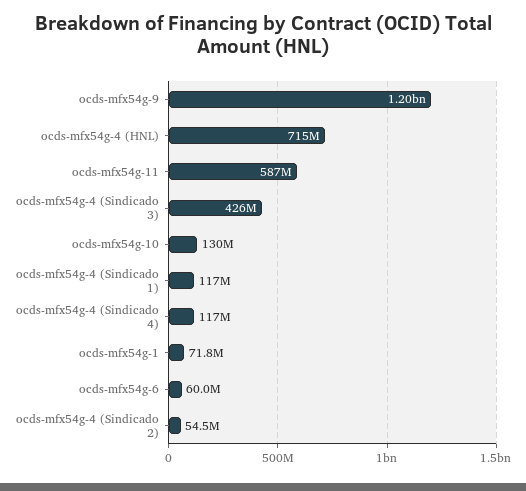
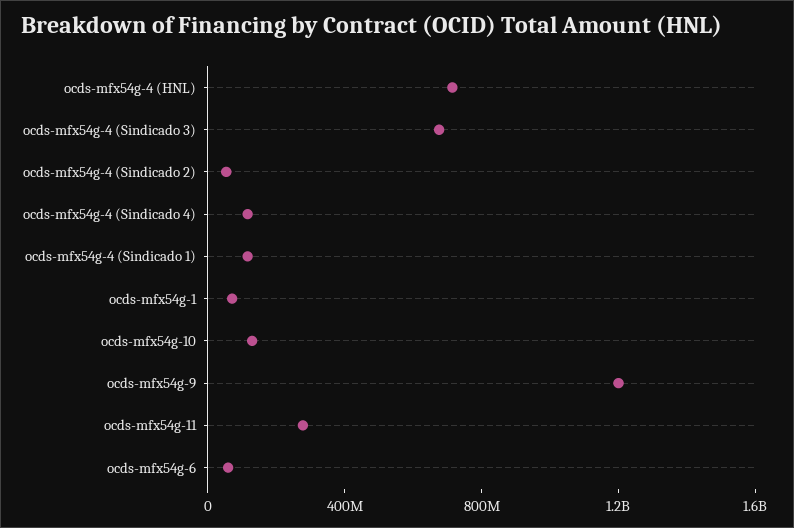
ocds-mfx54g-11: 587000000 -> 300000000
ocds-mfx54g-4 (Sindicado 3): 426000000 -> 700000000

